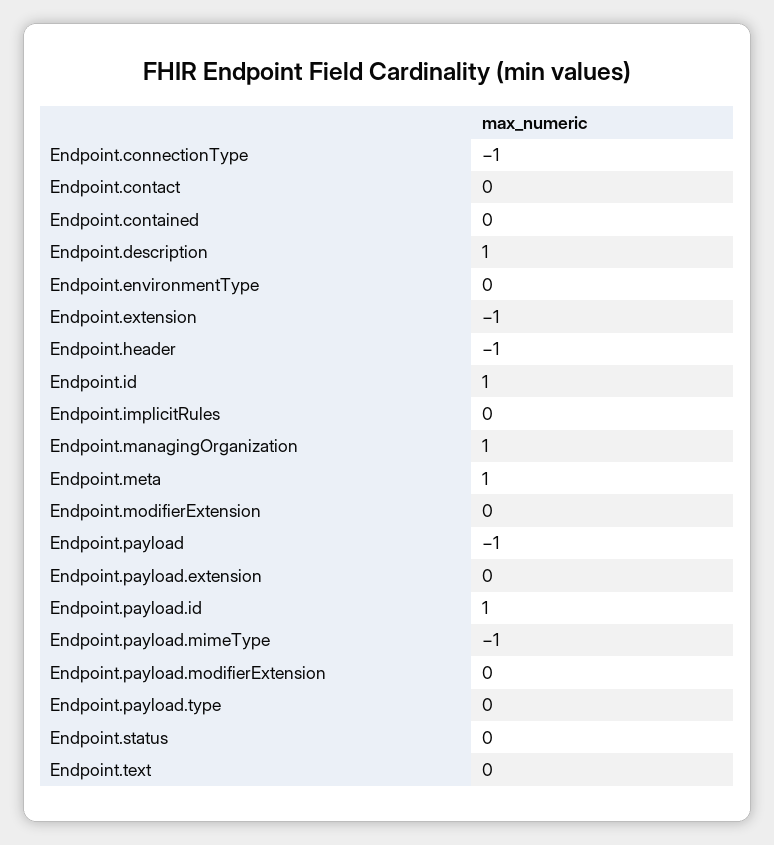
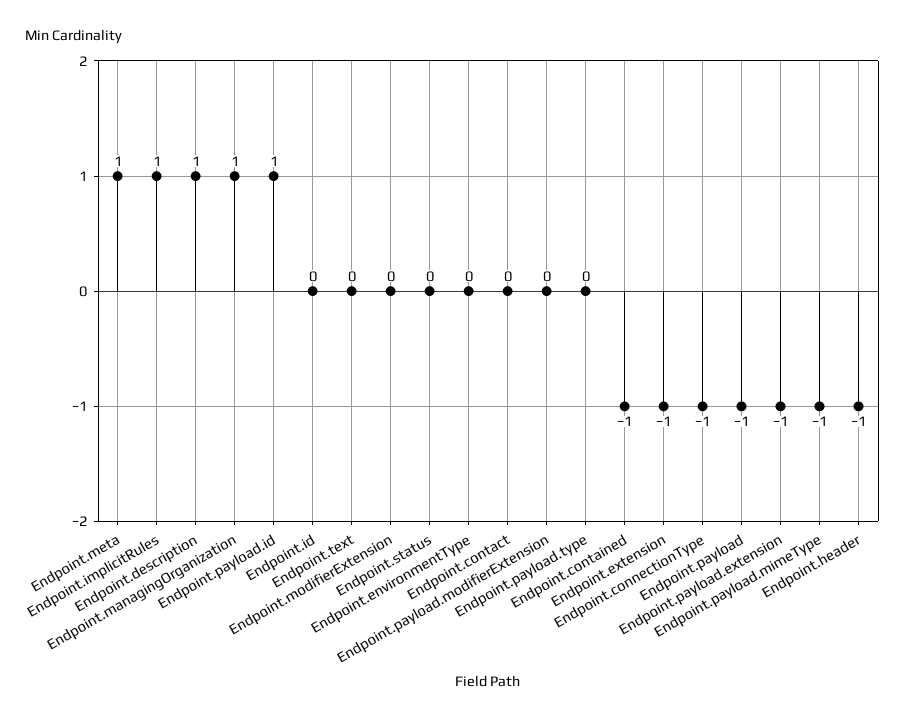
Endpoint.contained: 0 -> -1
Endpoint.id: 1 -> 0
Endpoint.implicitRules: 0 -> 1
Endpoint.payload.extension: 0 -> -1

